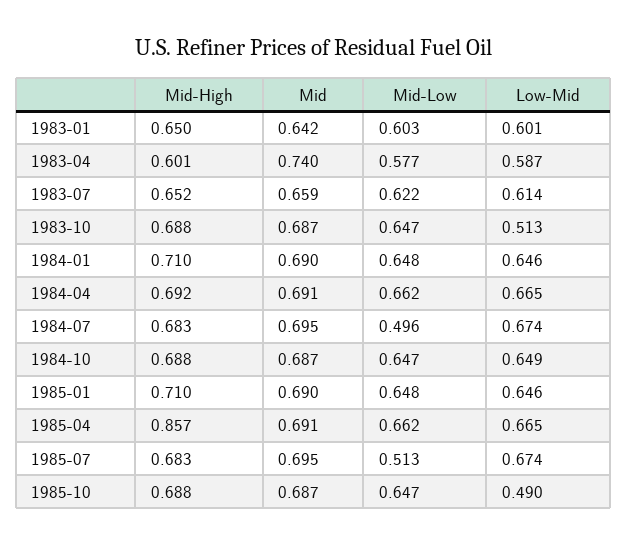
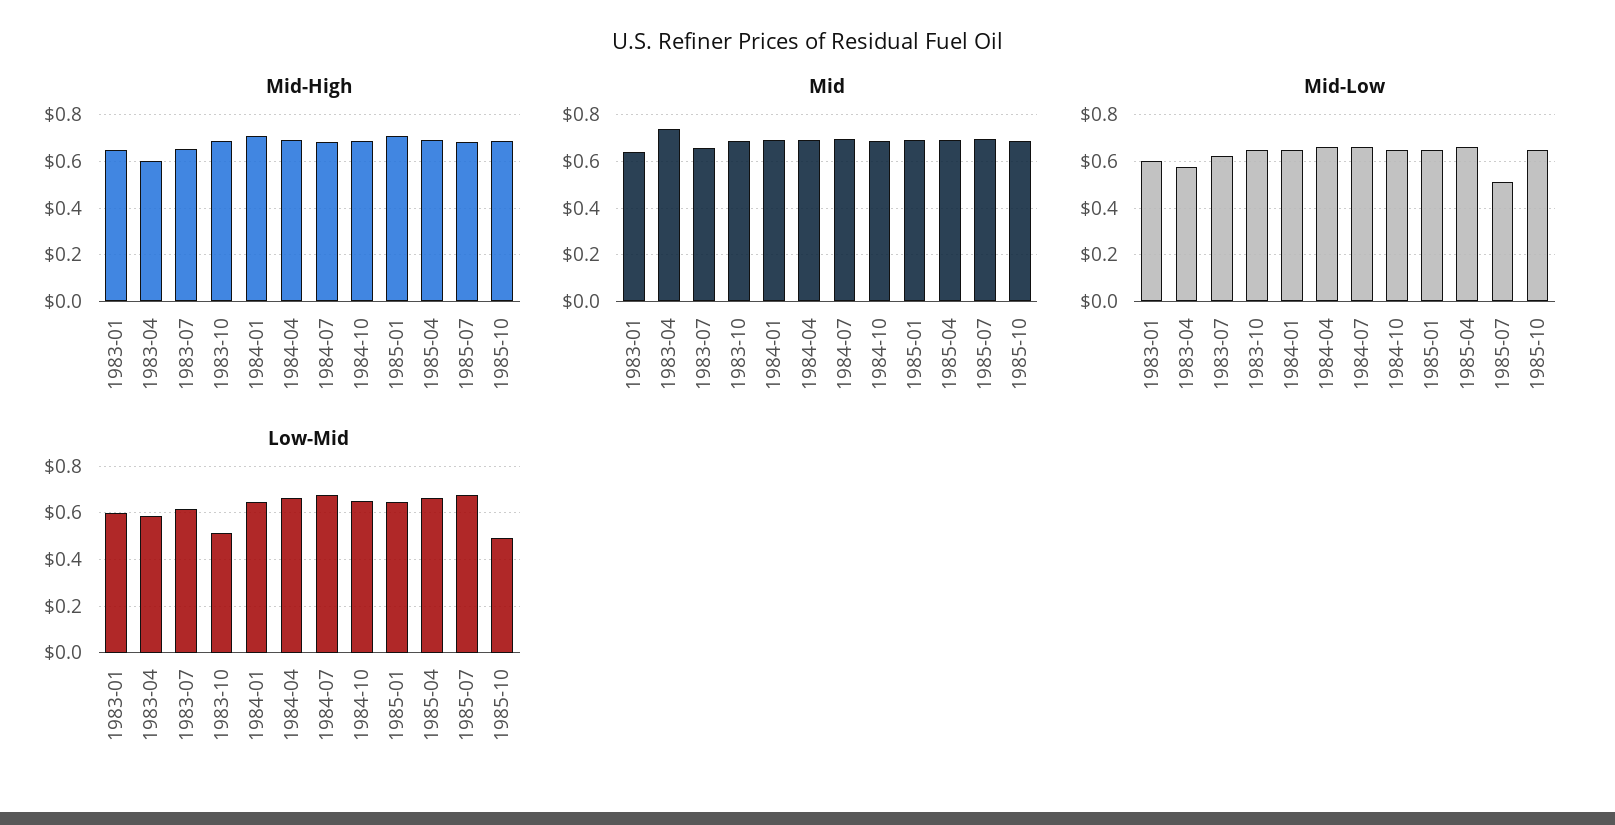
Mid-Low, 1984-07: 0.496 -> 0.65
Mid-High, 1985-04: 0.857 -> 0.7

